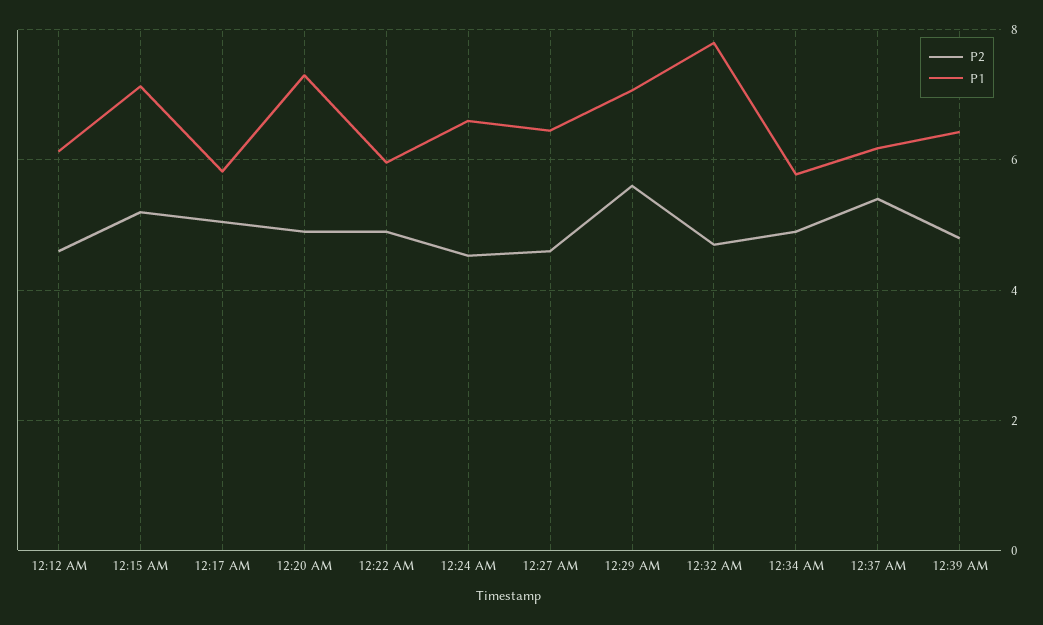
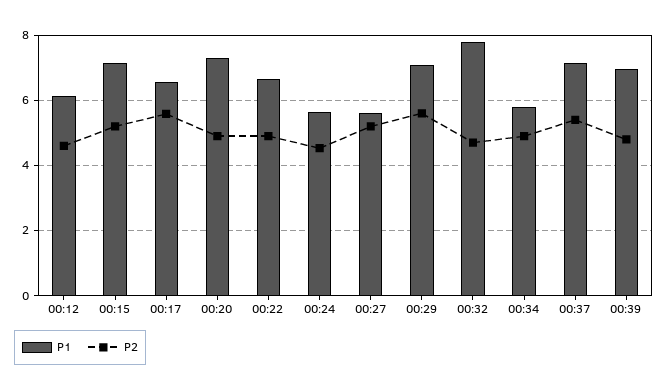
P2, 12:17 AM: 5 -> 5.6
P1, 12:17 AM: 5.8 -> 6.6
P1, 12:22 AM: 6 -> 6.6
P1, 12:24 AM: 6.6 -> 5.6
P2, 12:27 AM: 4.6 -> 5.2
P1, 12:27 AM: 6.4 -> 5.6
P1, 12:37 AM: 6.2 -> 7.2
P1, 12:39 AM: 6.4 -> 7

